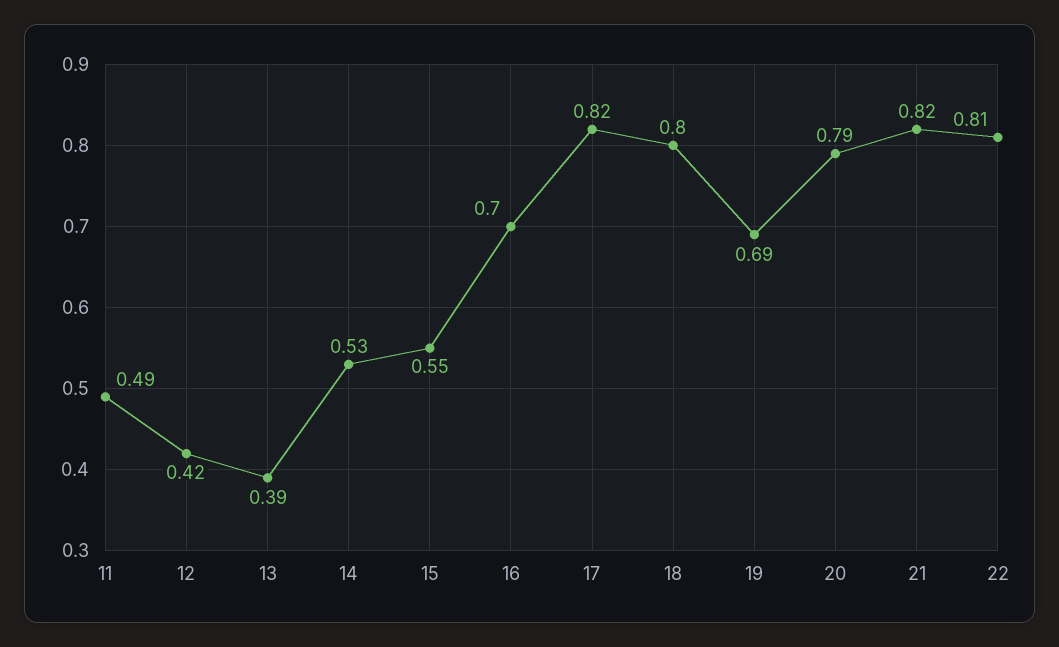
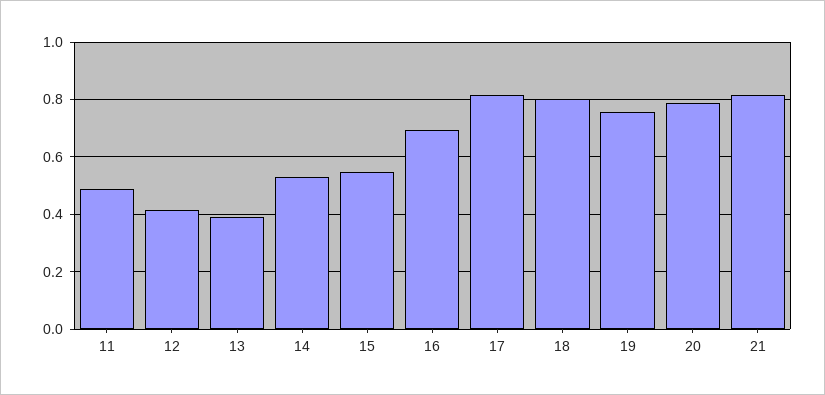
19: 0.69 -> 0.75
22: 0.81 -> none

